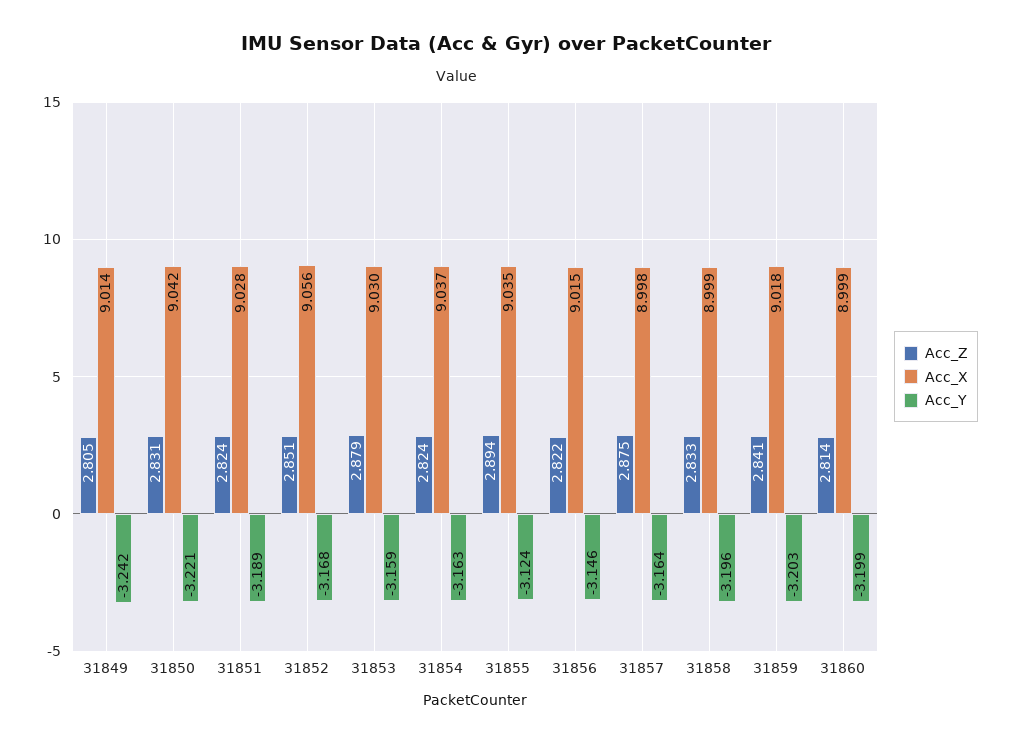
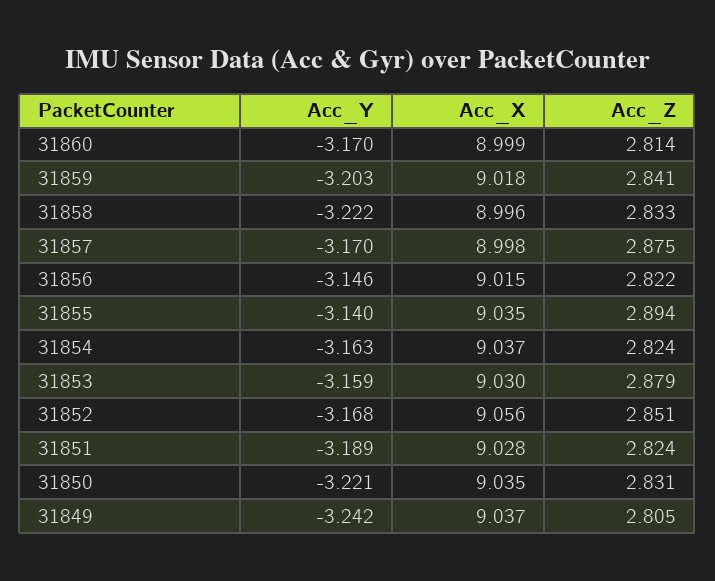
Acc_X, 31849: 9.014 -> 9.037
Acc_X, 31850: 9.042 -> 9.035
Acc_Y, 31855: -3.124 -> -3.14
Acc_Y, 31857: -3.164 -> -3.17
Acc_X, 31858: 8.999 -> 8.996
Acc_Y, 31858: -3.196 -> -3.222
Acc_Y, 31860: -3.199 -> -3.17

